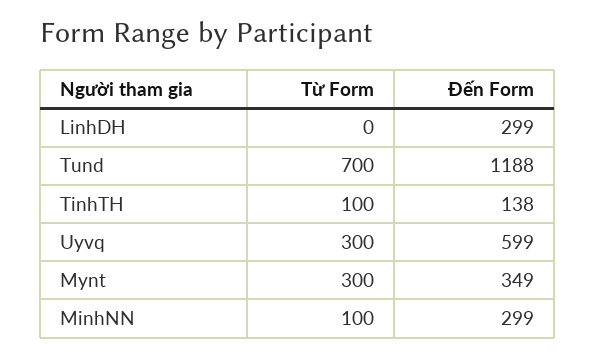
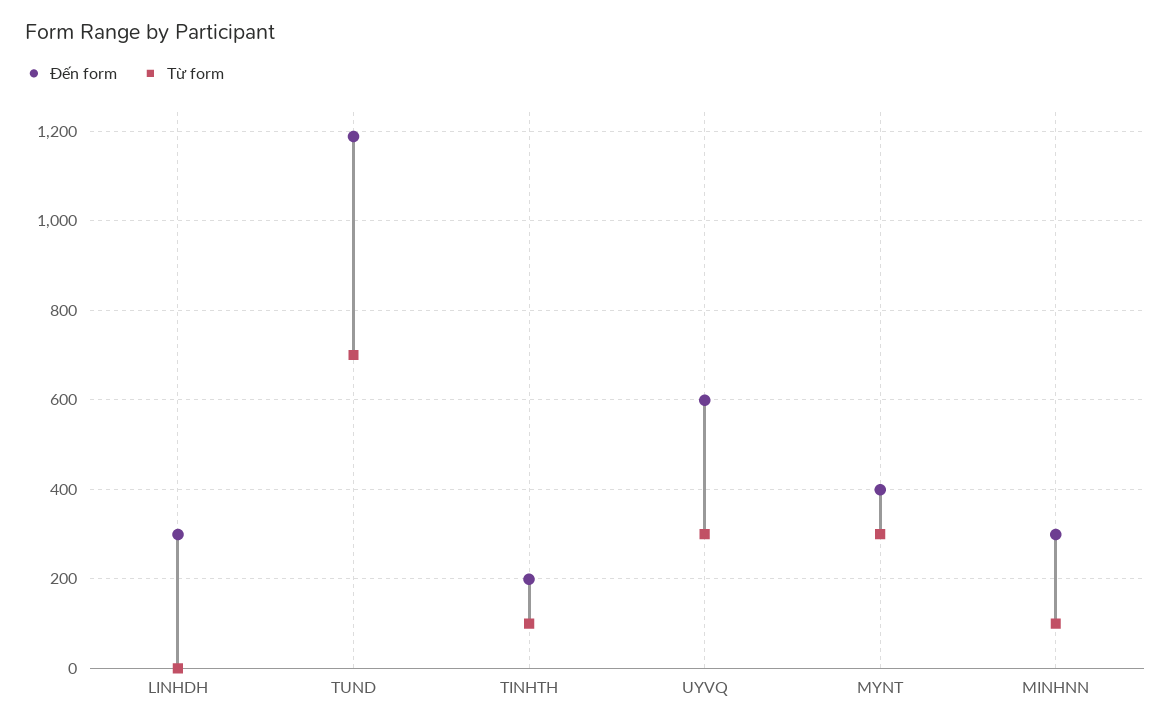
Đến Form, TinhTH: 138 -> 200
Đến Form, Mynt: 349 -> 400

